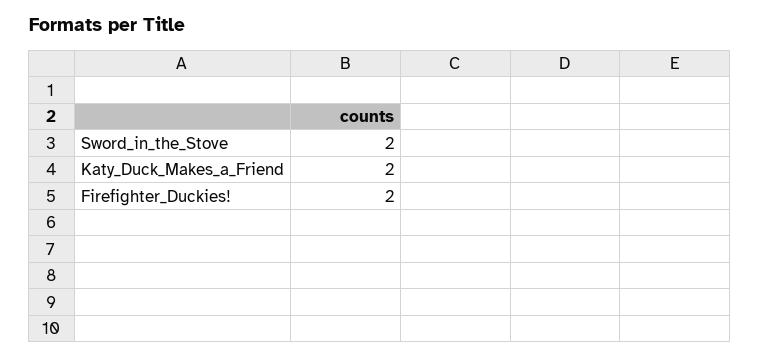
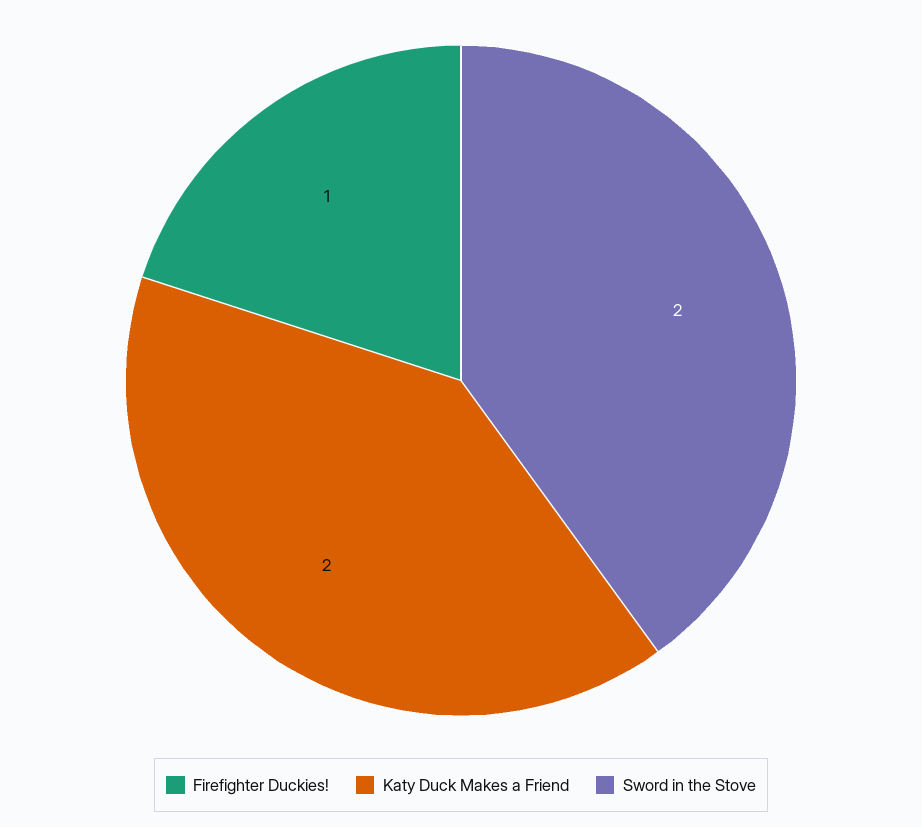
Firefighter_Duckies!: 2 -> 1

